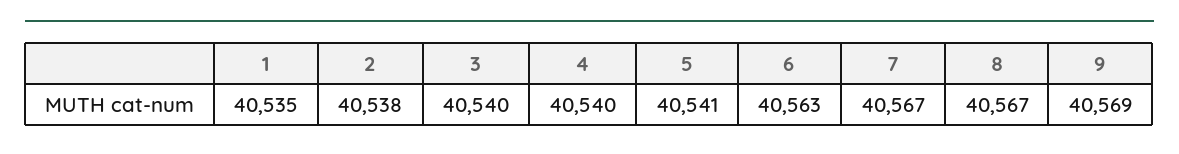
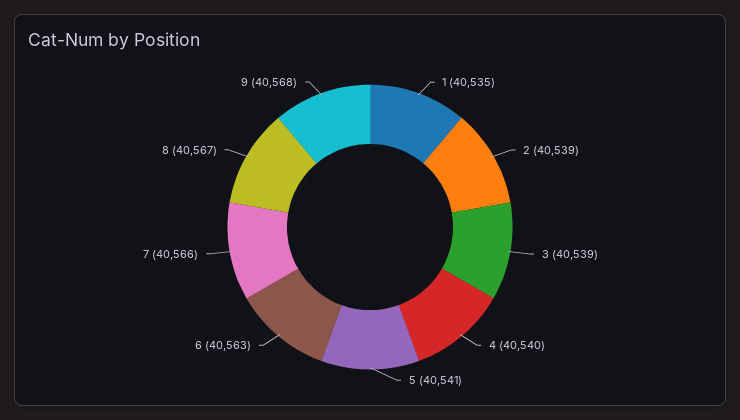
2: 40538 -> 40539
3: 40540 -> 40539
7: 40567 -> 40566
9: 40569 -> 40568

